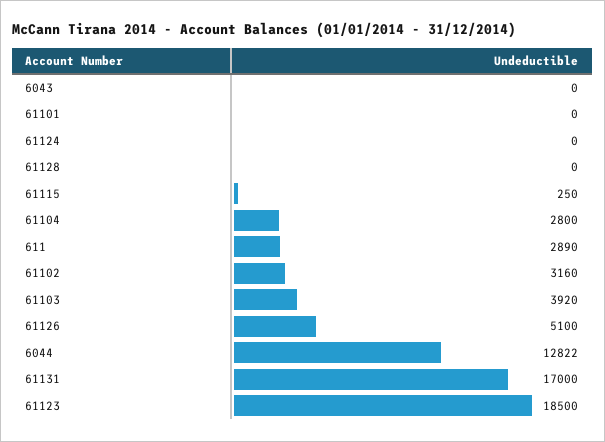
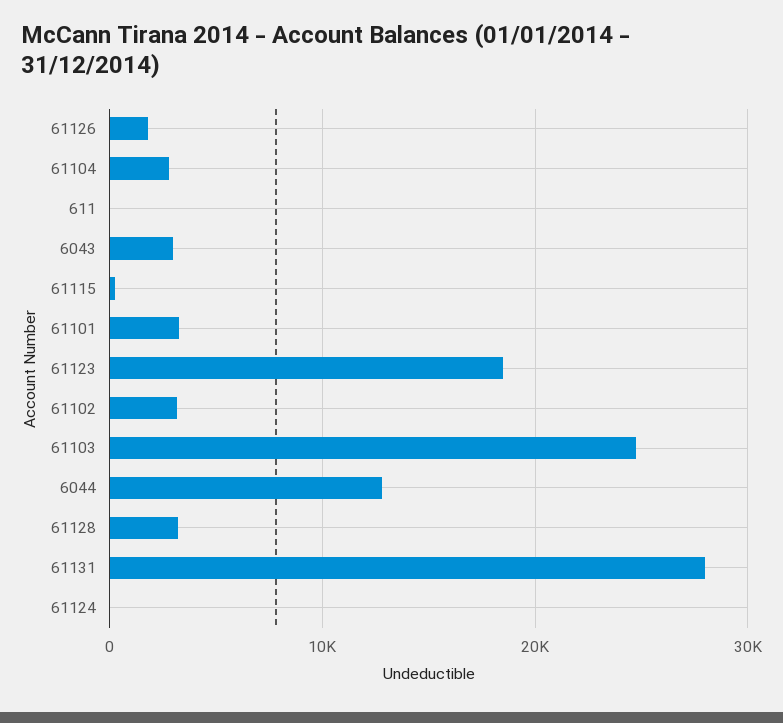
6043: 0 -> 3000
61101: 0 -> 3000
61128: 0 -> 3000
611: 2890 -> 0
61103: 3920 -> 25000
61126: 5100 -> 2000
61131: 17000 -> 28000

